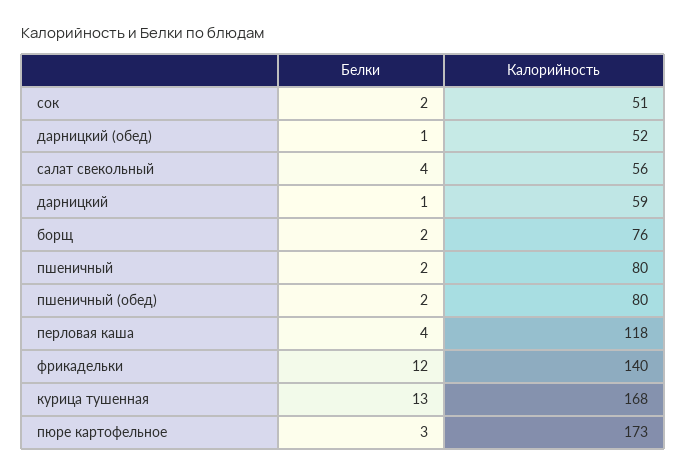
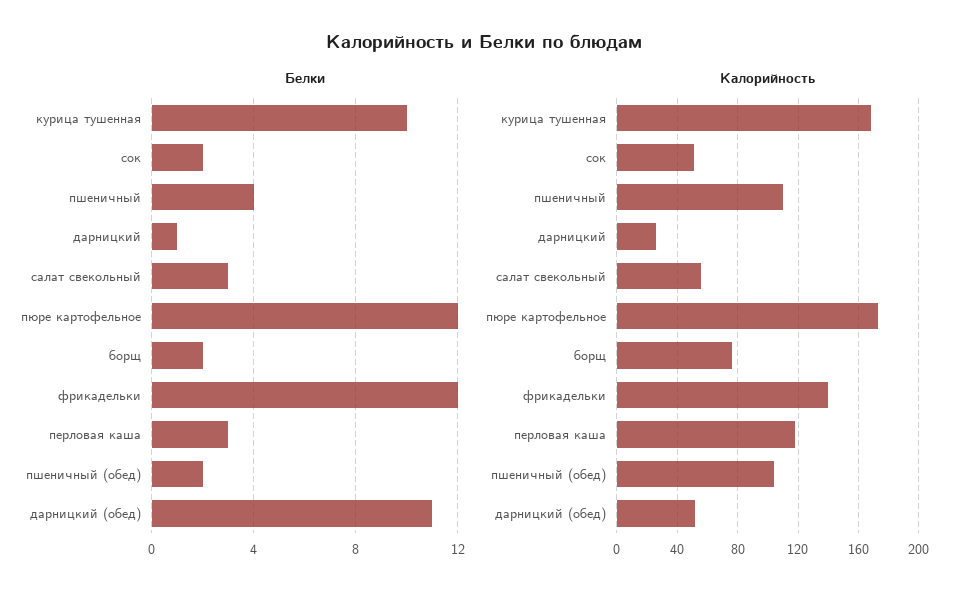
Белки, дарницкий (обед): 1 -> 11
Белки, салат свекольный: 4 -> 3
Калорийность, дарницкий: 59 -> 25
Белки, пшеничный: 2 -> 4
Калорийность, пшеничный: 80 -> 110
Калорийность, пшеничный (обед): 80 -> 105
Белки, перловая каша: 4 -> 3
Белки, курица тушенная: 13 -> 10
Белки, пюре картофельное: 3 -> 12

